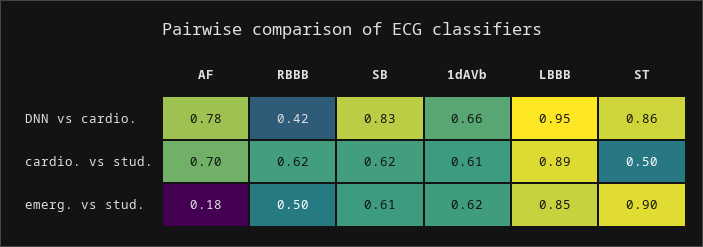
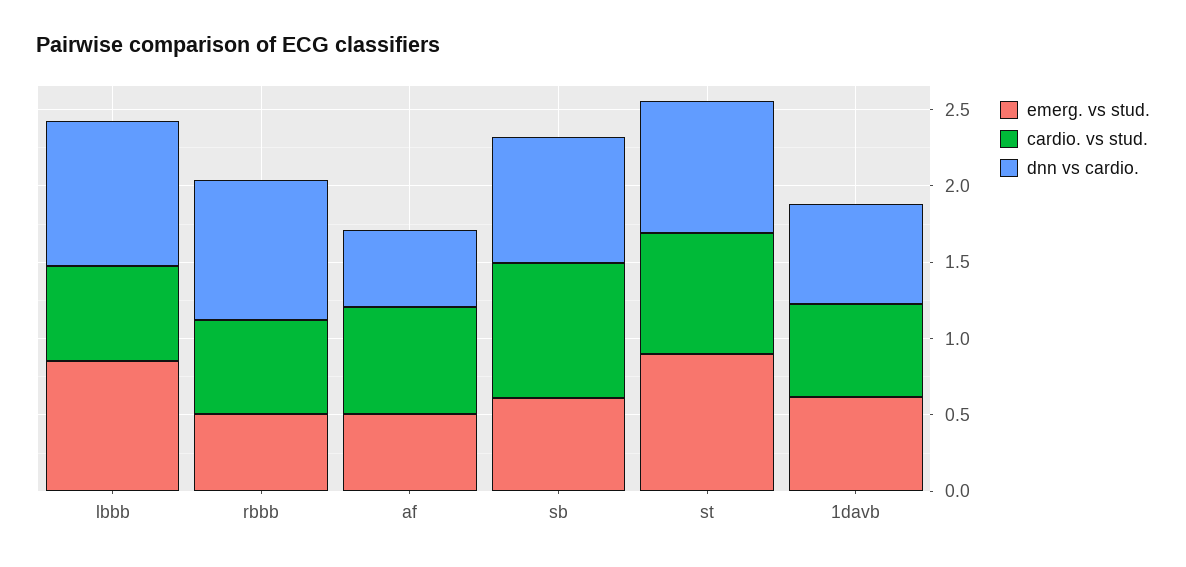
DNN vs cardio., AF: 0.78 -> 0.5
DNN vs cardio., RBBB: 0.42 -> 0.9
cardio. vs stud., SB: 0.62 -> 0.9
cardio. vs stud., LBBB: 0.89 -> 0.6
cardio. vs stud., ST: 0.5 -> 0.8
emerg. vs stud., AF: 0.18 -> 0.5

